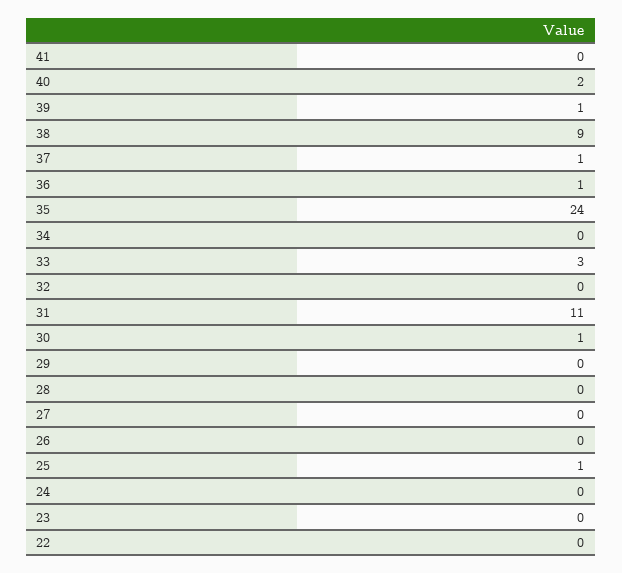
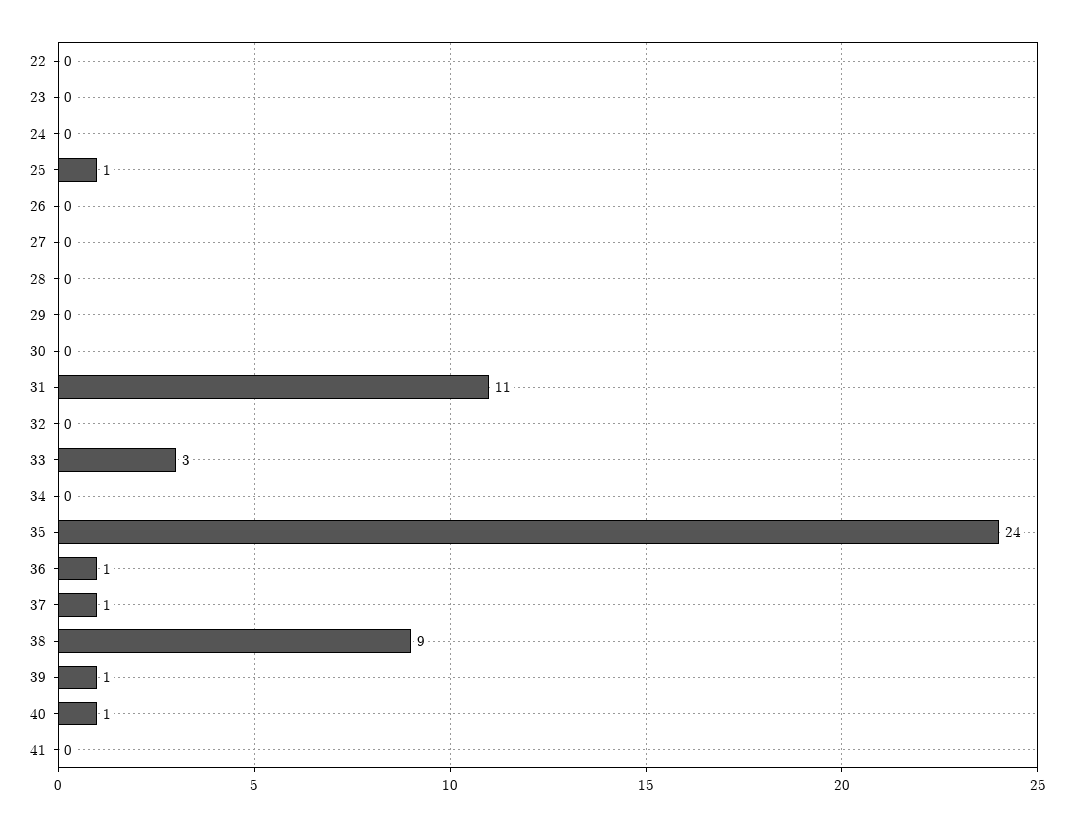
40: 2 -> 1
30: 1 -> 0

